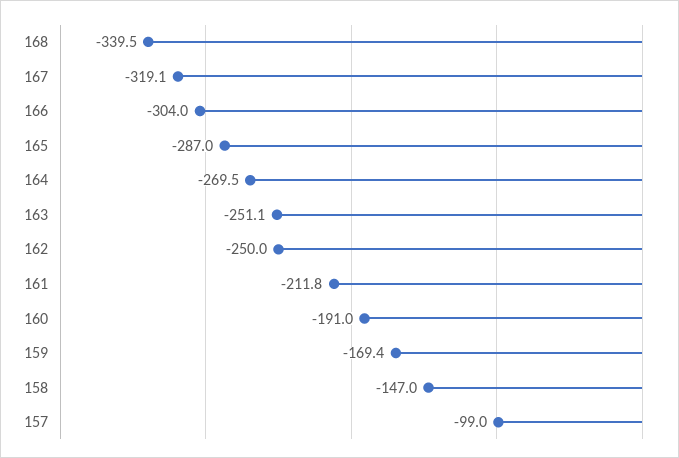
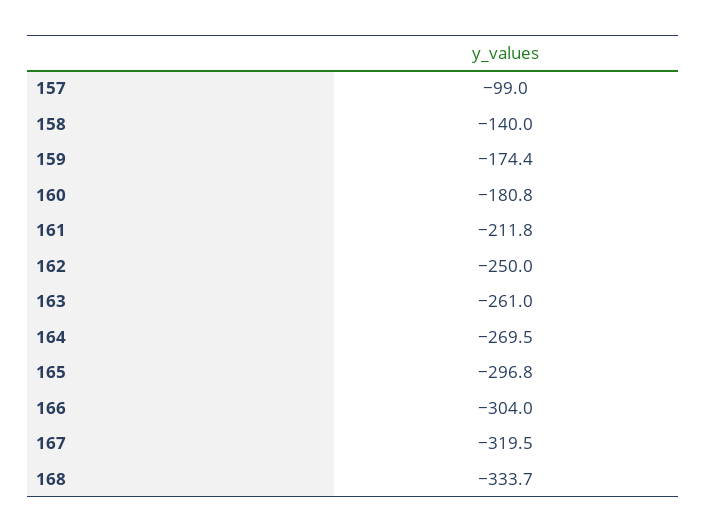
168: -339.5 -> -333.7
167: -319.1 -> -319.5
165: -287 -> -296.8
163: -251.1 -> -261
160: -191 -> -180.8
159: -169.4 -> -174.4
158: -147 -> -140

